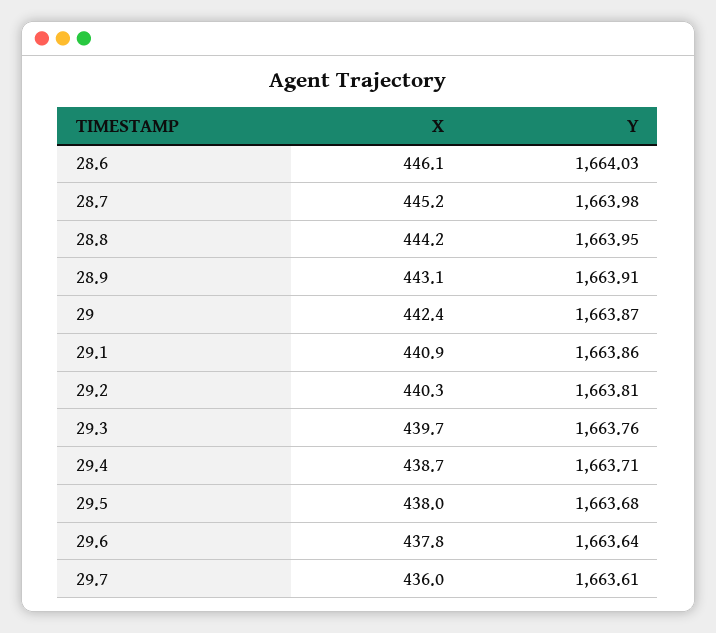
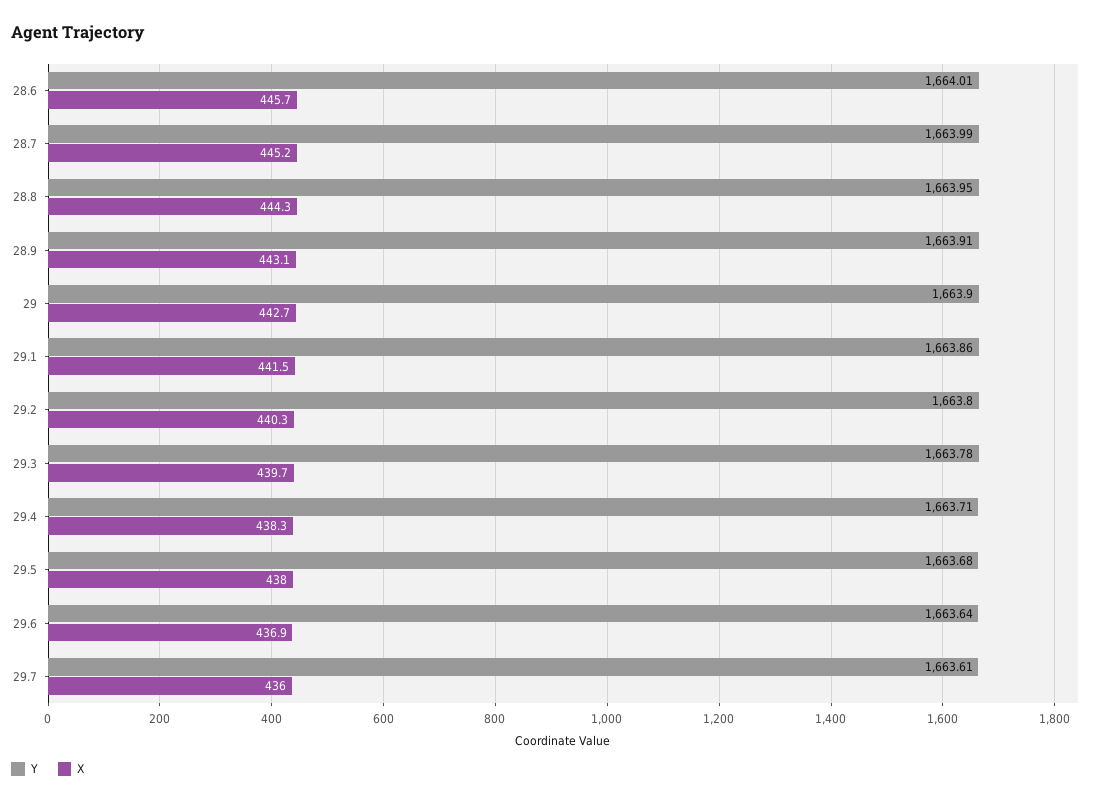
X, 28.6: 446.1 -> 445.7
Y, 28.6: 1664.03 -> 1664.01
Y, 28.7: 1663.98 -> 1663.99
X, 28.8: 444.2 -> 444.3
X, 29: 442.4 -> 442.7
Y, 29: 1663.87 -> 1663.9
X, 29.1: 440.9 -> 441.5
Y, 29.2: 1663.81 -> 1663.8
Y, 29.3: 1663.76 -> 1663.78
X, 29.4: 438.7 -> 438.3
X, 29.6: 437.8 -> 436.9

